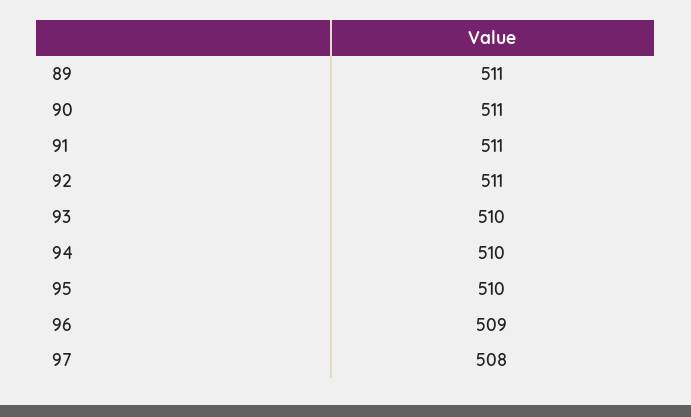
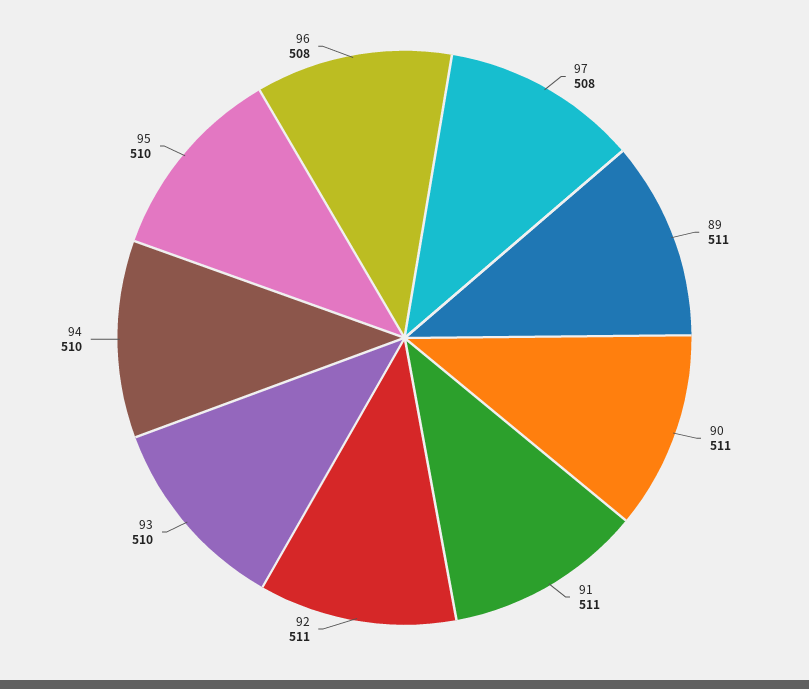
96: 509 -> 508

